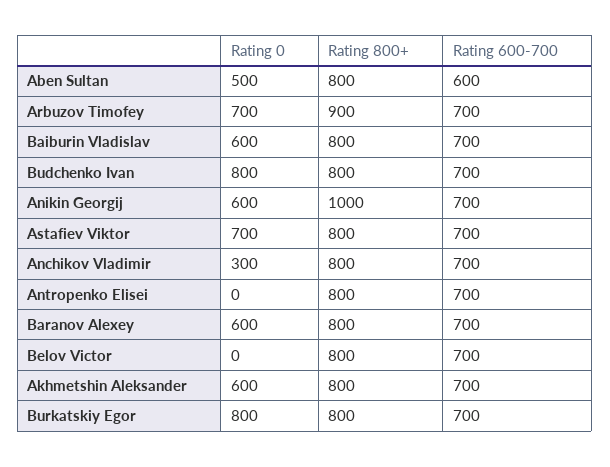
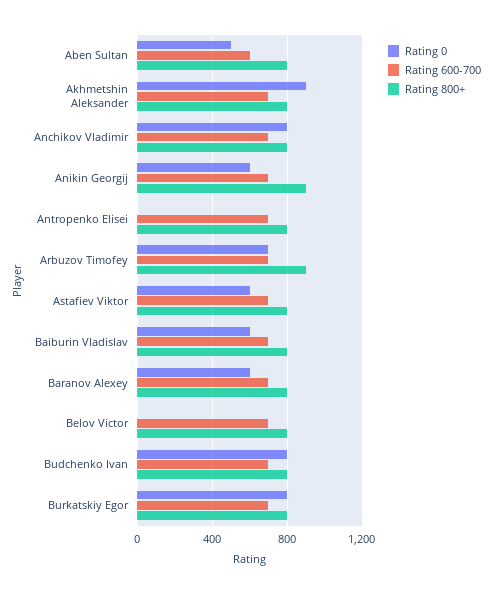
Rating 800+, Anikin Georgij: 1000 -> 900
Rating 0, Astafiev Viktor: 700 -> 600
Rating 0, Anchikov Vladimir: 300 -> 800
Rating 0, Akhmetshin Aleksander: 600 -> 900

